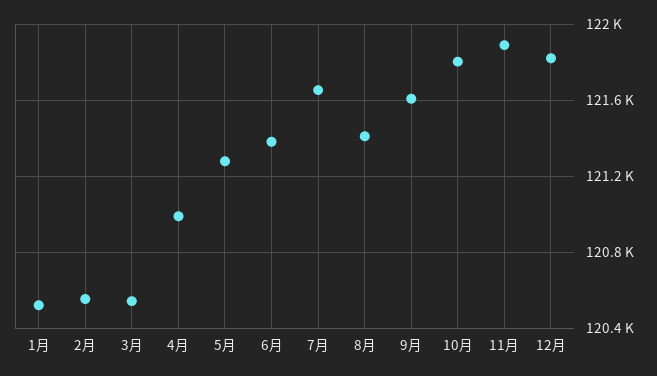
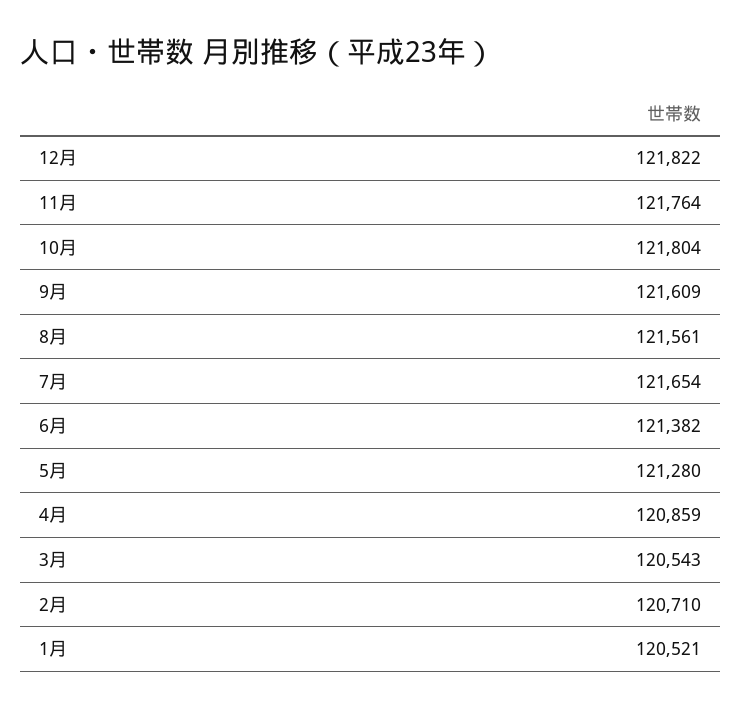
2月: 120550 -> 120710
4月: 121000 -> 120859
8月: 121400 -> 121561
11月: 121900 -> 121764

